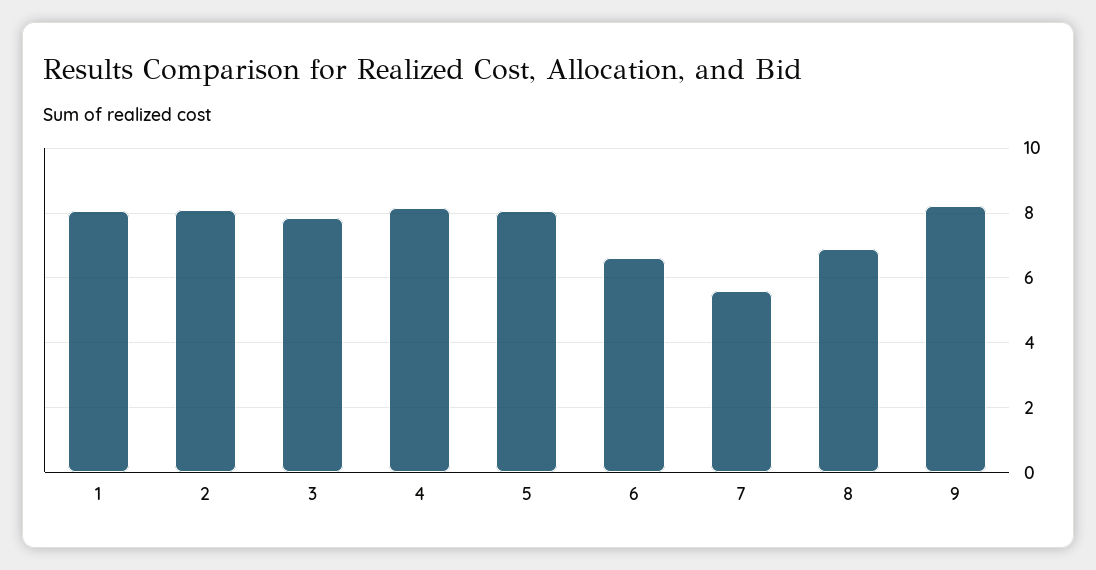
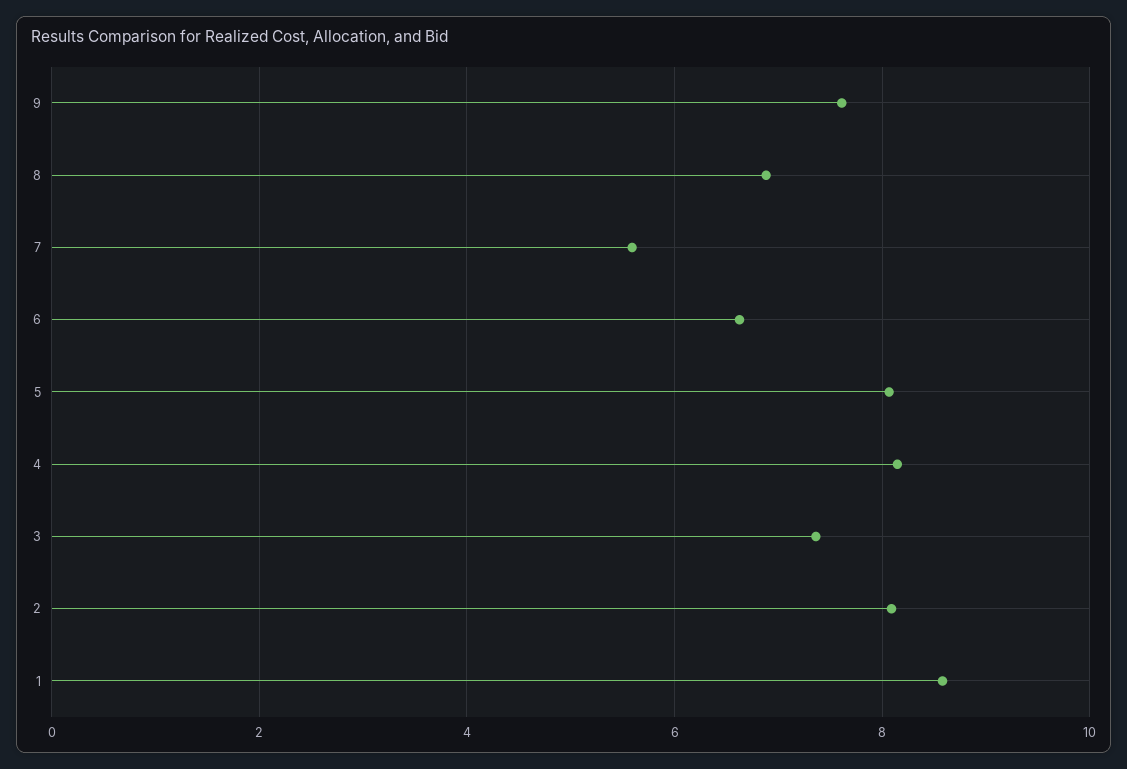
1: 8 -> 8.6
3: 7.8 -> 7.4
9: 8.2 -> 7.6

